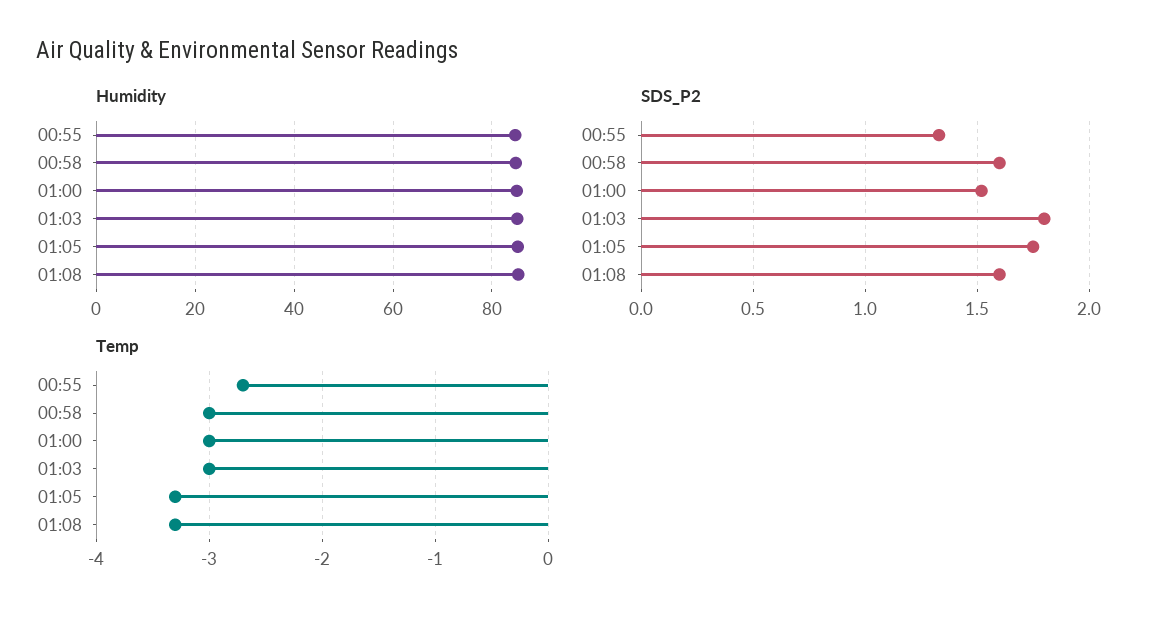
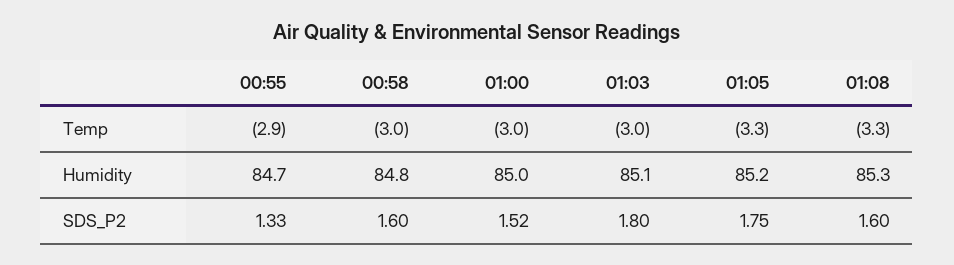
Temp, 00:55: -2.7 -> -2.9

